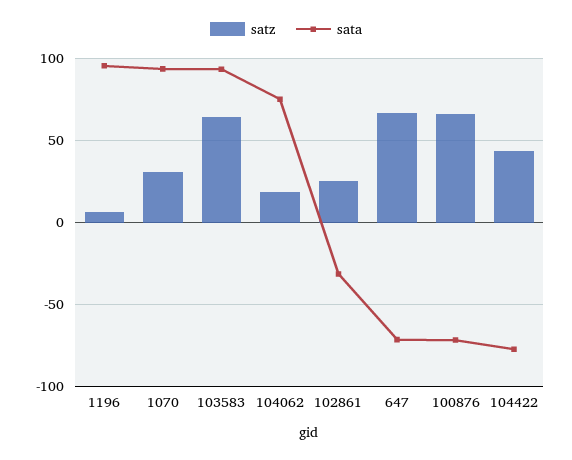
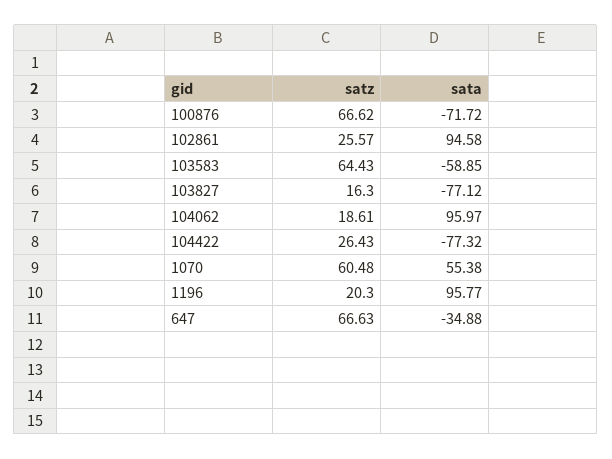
satz, 1196: 5 -> 20.3
satz, 1070: 30 -> 60.48
sata, 1070: 95 -> 55.38
sata, 103583: 95 -> -58.85
sata, 104062: 75 -> 95.97
sata, 102861: -30 -> 94.58
sata, 647: -70 -> -34.88
satz, 104422: 45 -> 26.43
satz, 103827: none -> 16.3
sata, 103827: none -> -77.12

